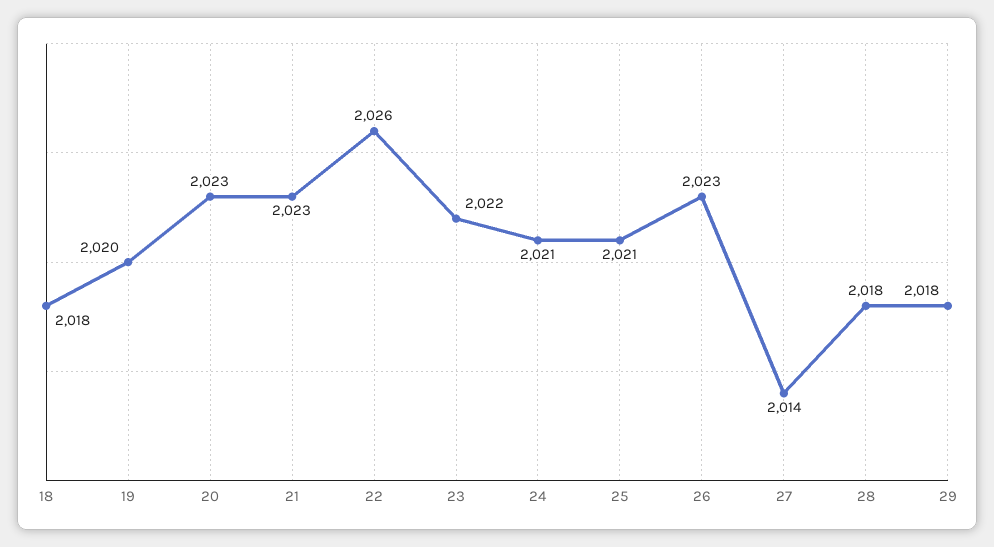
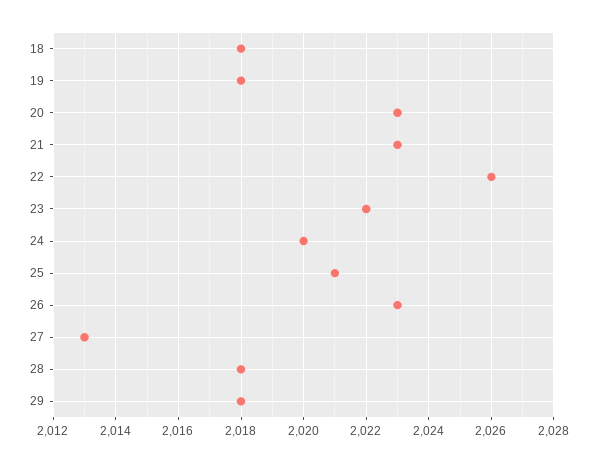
19: 2020 -> 2018
24: 2021 -> 2020
27: 2014 -> 2013

